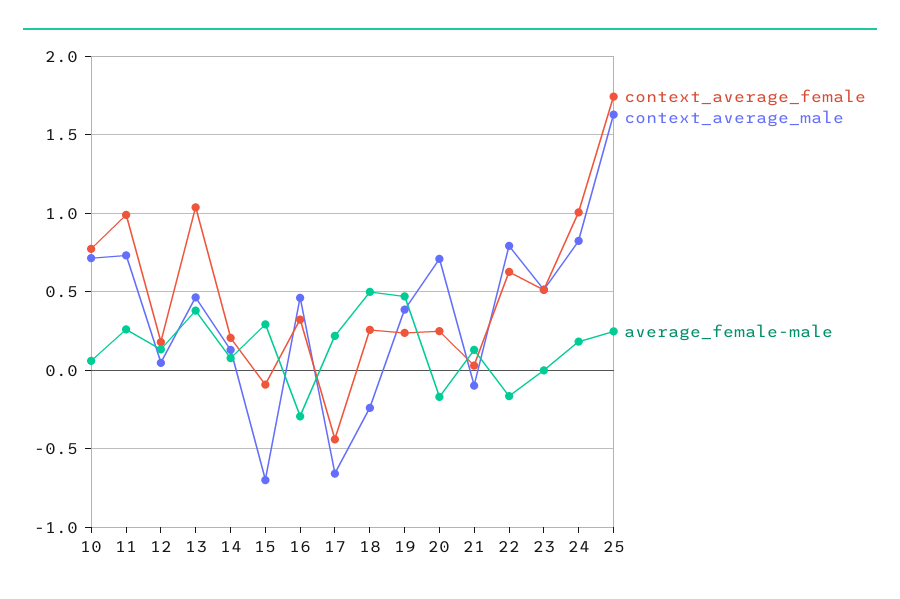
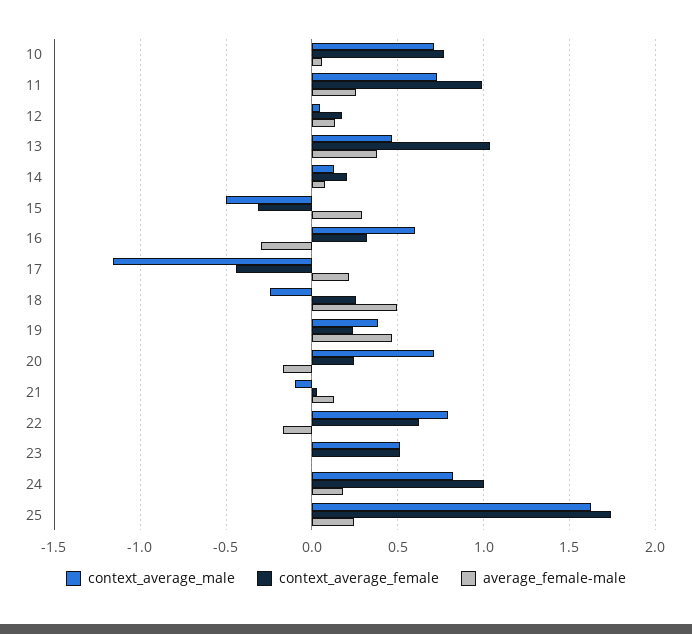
context_average_female, 15: -0.1 -> -0.3
context_average_male, 15: -0.7 -> -0.5
context_average_male, 16: 0.45 -> 0.6
context_average_male, 17: -0.65 -> -1.15

